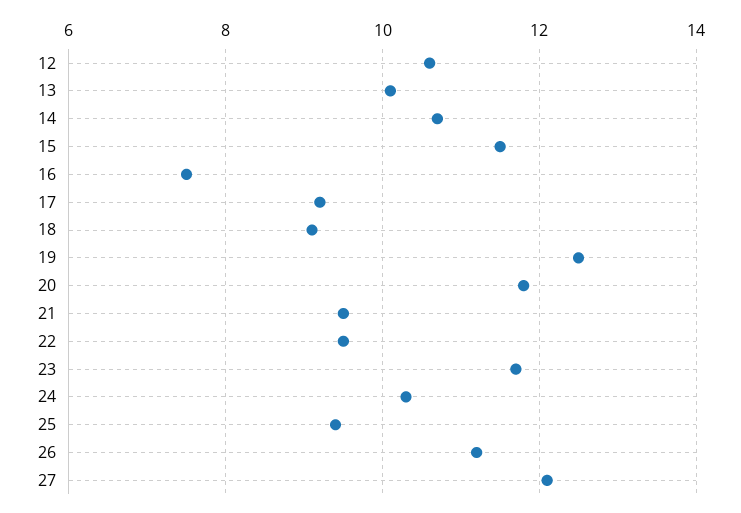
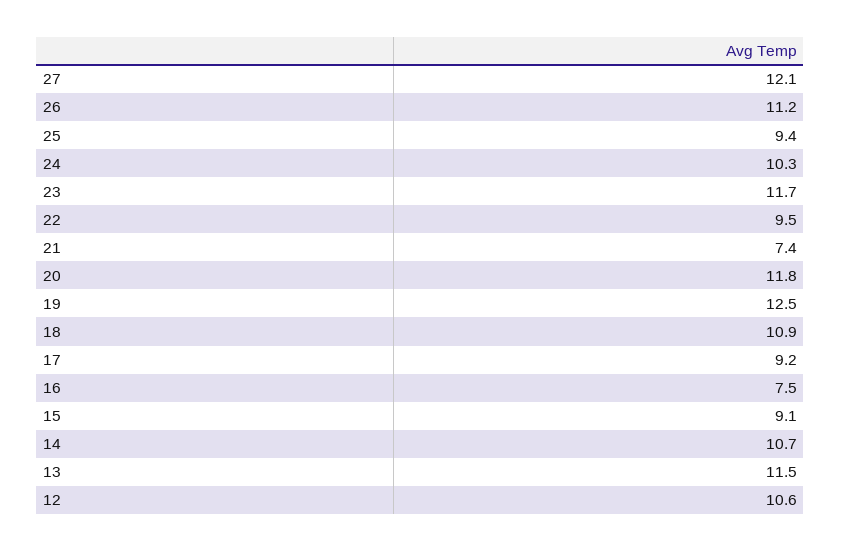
13: 10 -> 11.5
15: 11.5 -> 9.1
18: 9 -> 10.9
21: 9.5 -> 7.4

